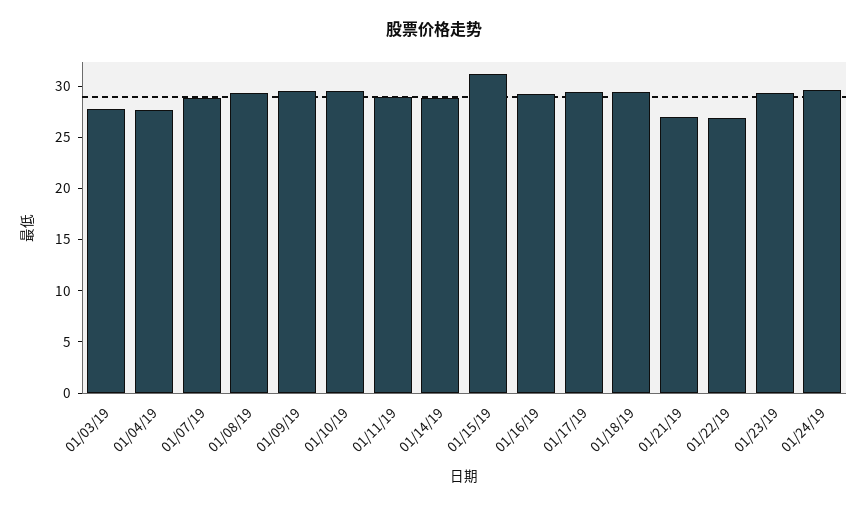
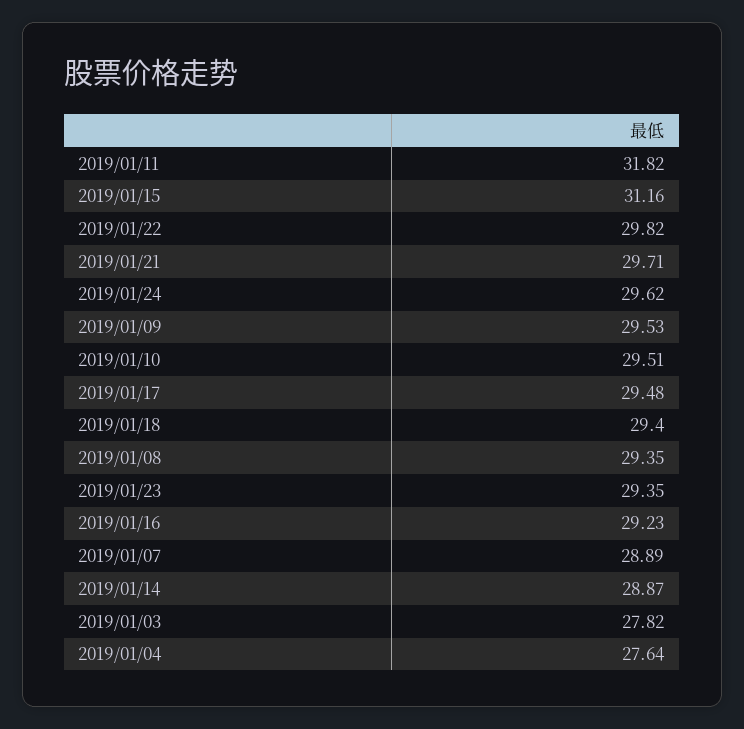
01/11/19: 29 -> 31.82
01/21/19: 27 -> 29.71
01/22/19: 27 -> 29.82

